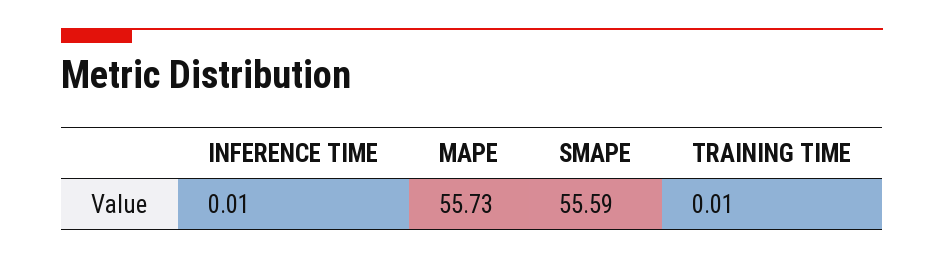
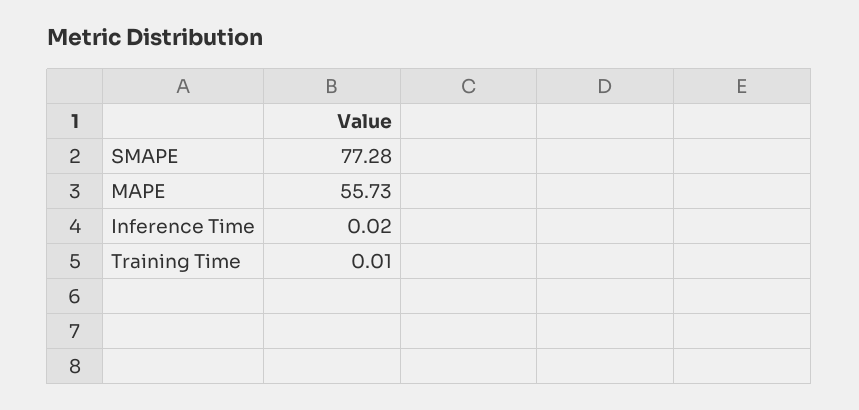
INFERENCE TIME: 0.01 -> 0.02
SMAPE: 55.59 -> 77.28

